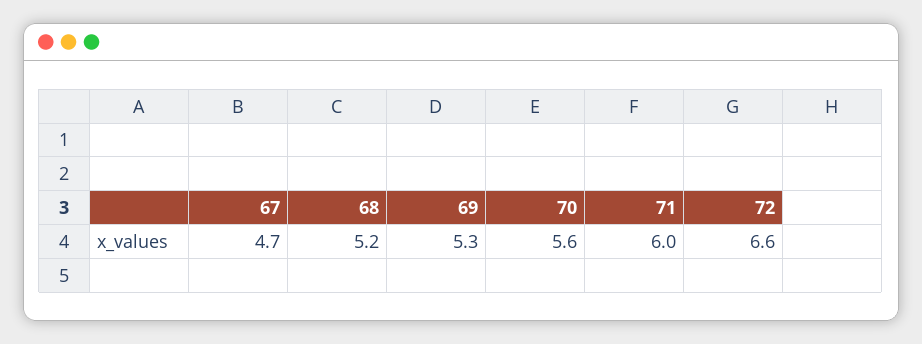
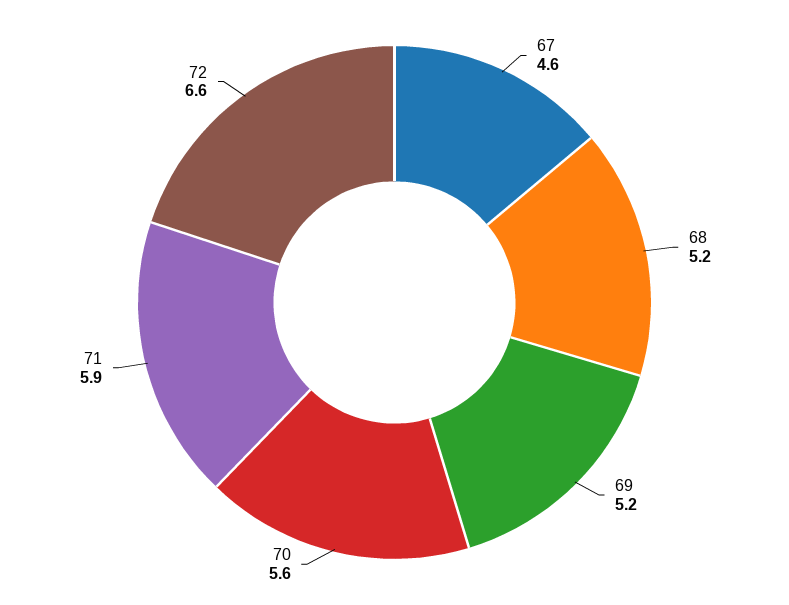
67: 4.7 -> 4.6
69: 5.3 -> 5.2
71: 6 -> 5.9

